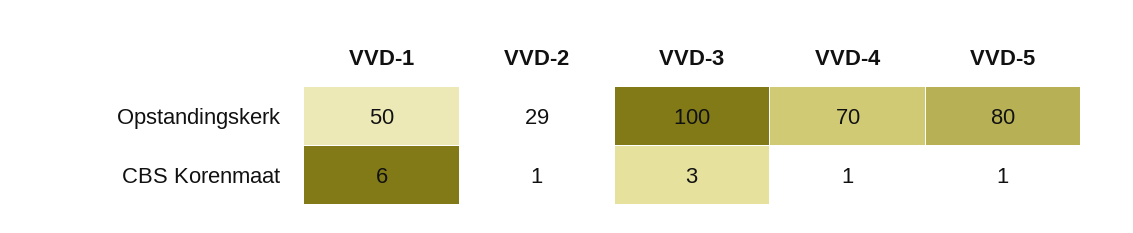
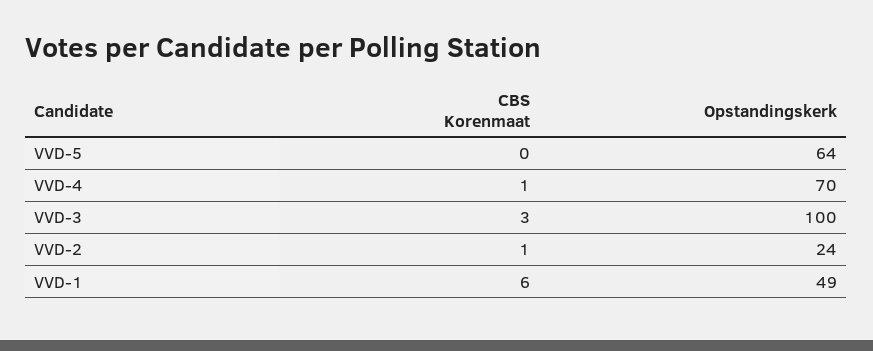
VVD-1, Opstandingskerk: 50 -> 49
VVD-2, Opstandingskerk: 29 -> 24
VVD-5, Opstandingskerk: 80 -> 64
VVD-5, CBS Korenmaat: 1 -> 0

